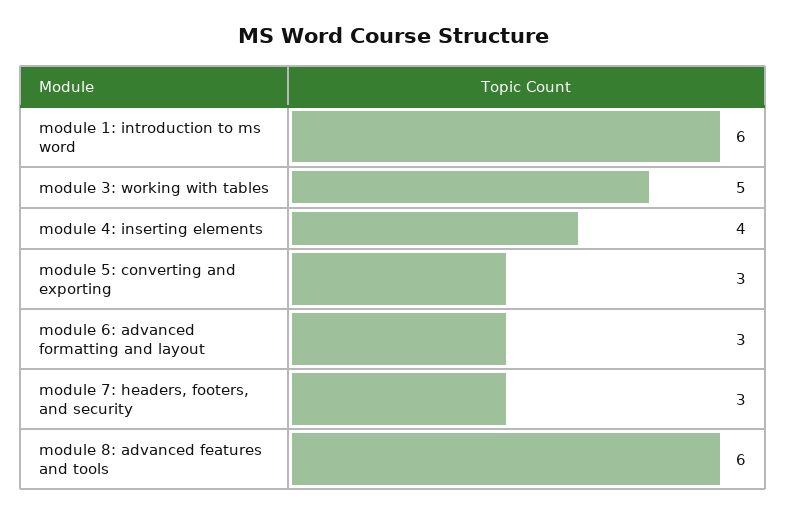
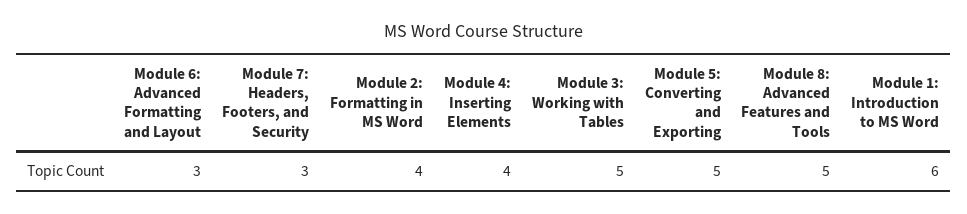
module 5: converting and exporting: 3 -> 5
module 8: advanced features and tools: 6 -> 5
Module 2: Formatting in MS Word: none -> 4

